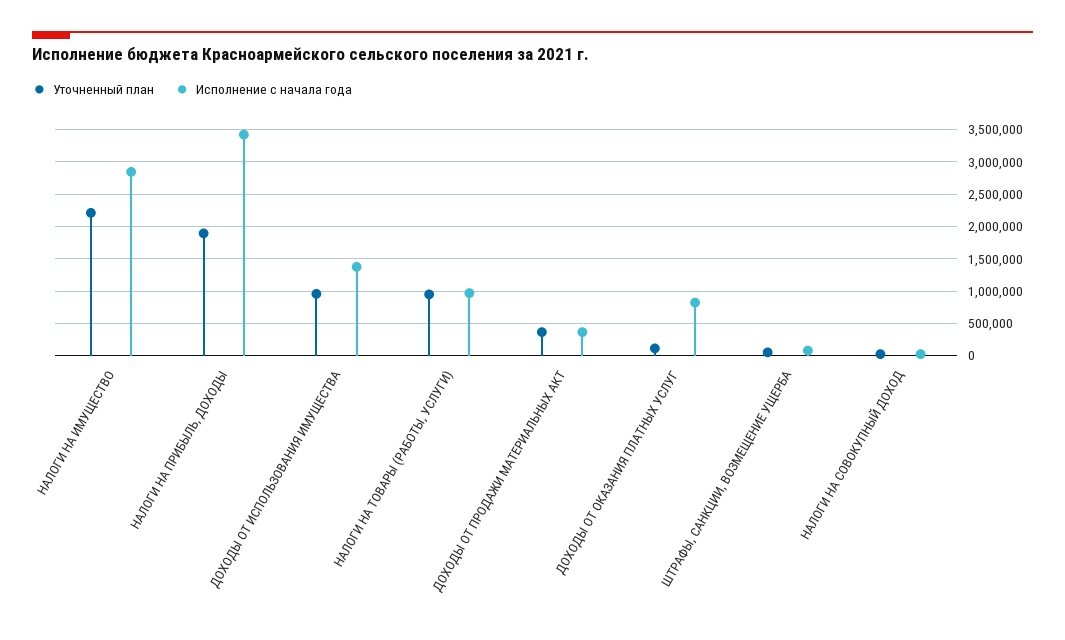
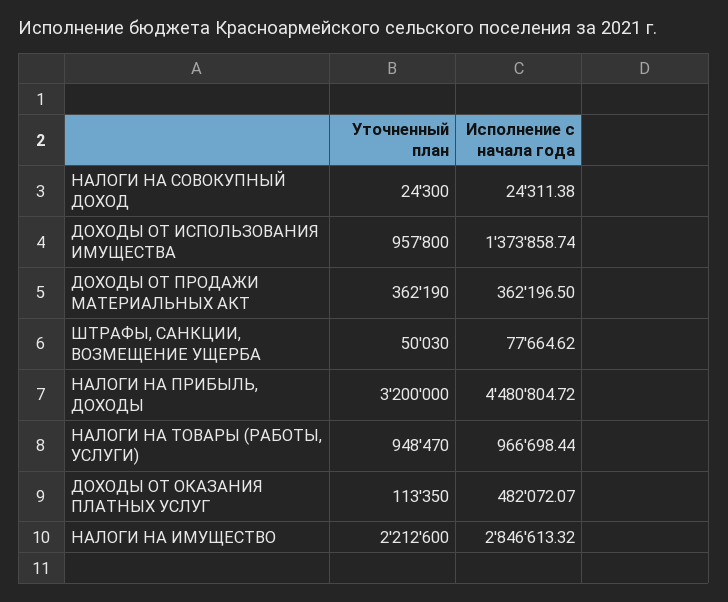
Уточненный план, НАЛОГИ НА ПРИБЫЛЬ, ДОХОДЫ: 1900000 -> 3200000
Исполнение с начала года, НАЛОГИ НА ПРИБЫЛЬ, ДОХОДЫ: 3400000 -> 4480804.72
Исполнение с начала года, ДОХОДЫ ОТ ОКАЗАНИЯ ПЛАТНЫХ УСЛУГ: 800000 -> 482072.07

